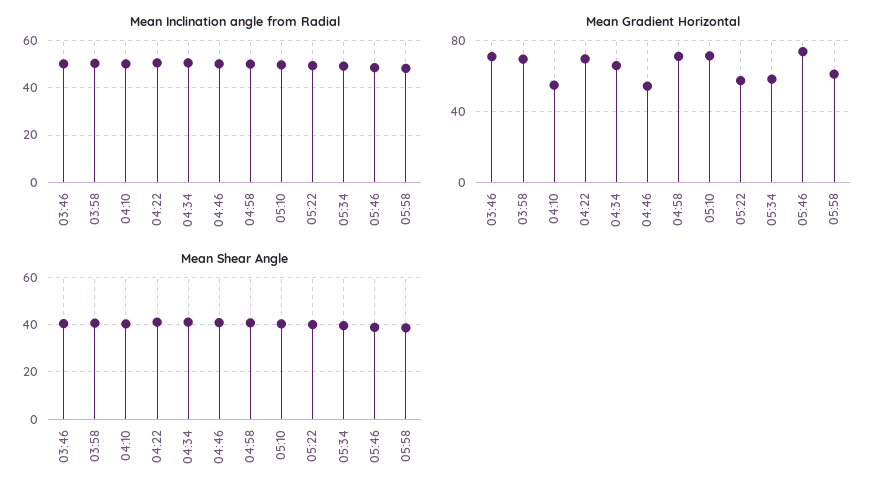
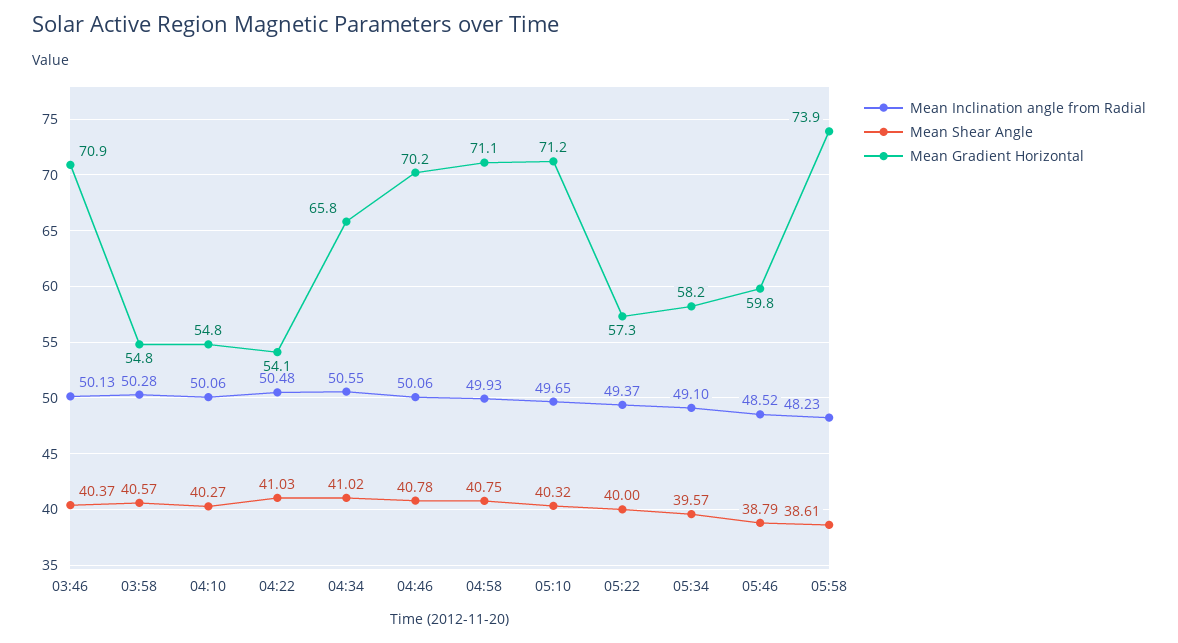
Mean Gradient Horizontal, 03:58: 70 -> 54.8
Mean Gradient Horizontal, 04:22: 70 -> 54.1
Mean Gradient Horizontal, 04:46: 55 -> 70.2
Mean Gradient Horizontal, 05:46: 75 -> 59.8
Mean Gradient Horizontal, 05:58: 60 -> 73.9

